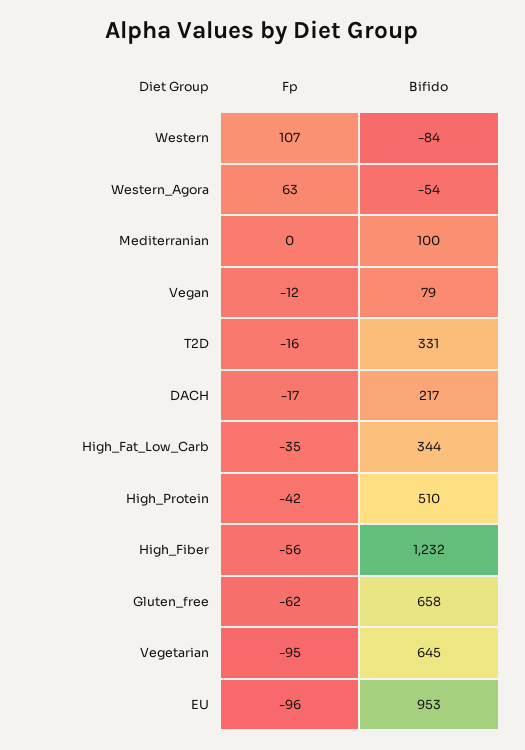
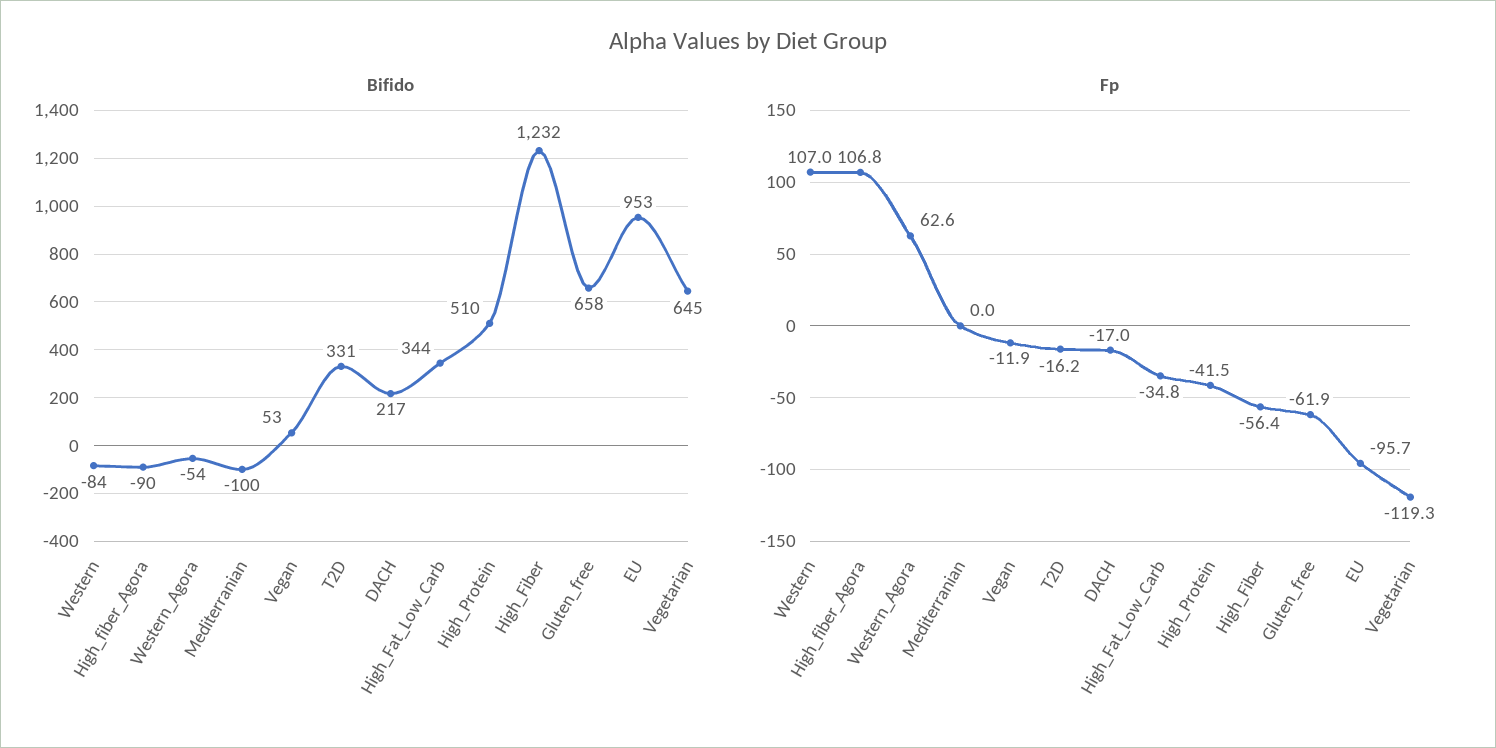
Bifido, Mediterranian: 100 -> -100
Bifido, Vegan: 79 -> 53
Fp, Vegetarian: -95 -> -119.3
Bifido, High_fiber_Agora: none -> -90
Fp, High_fiber_Agora: none -> 106.8

